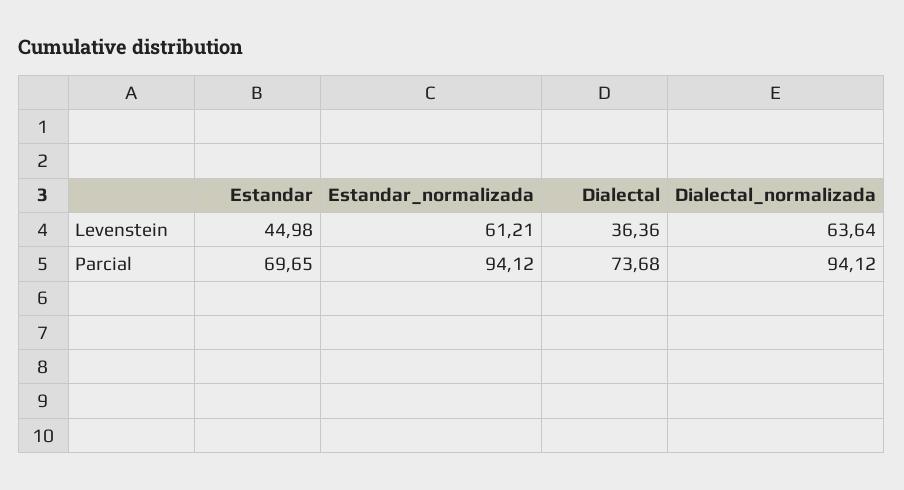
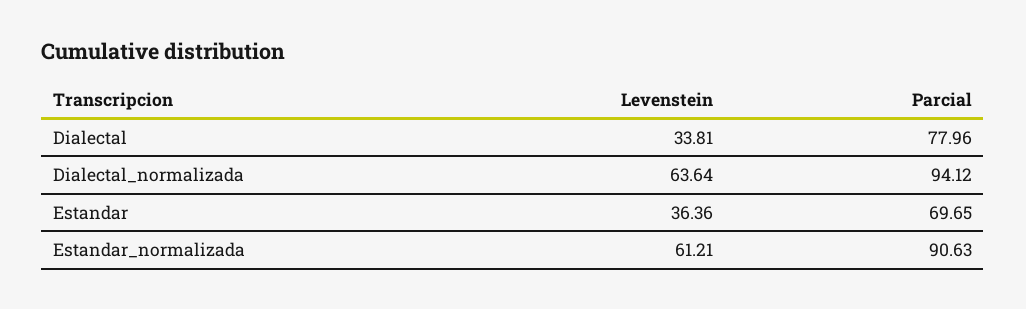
Estandar, Levenstein: 44.98 -> 36.36
Dialectal, Levenstein: 36.36 -> 33.81
Estandar_normalizada, Parcial: 94.12 -> 90.63
Dialectal, Parcial: 73.68 -> 77.96

